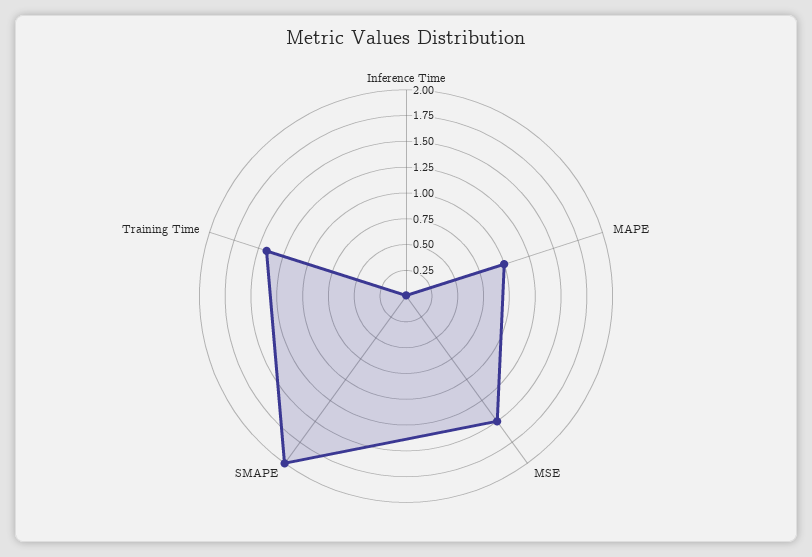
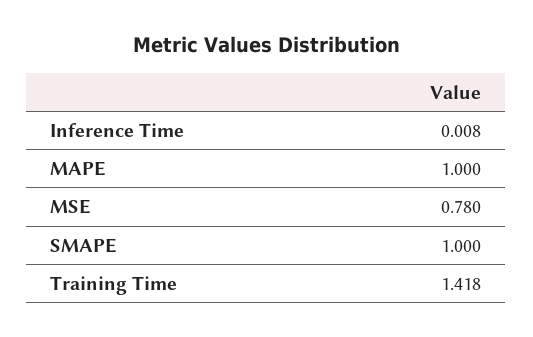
MSE: 1.5 -> 0.78
SMAPE: 2 -> 1

